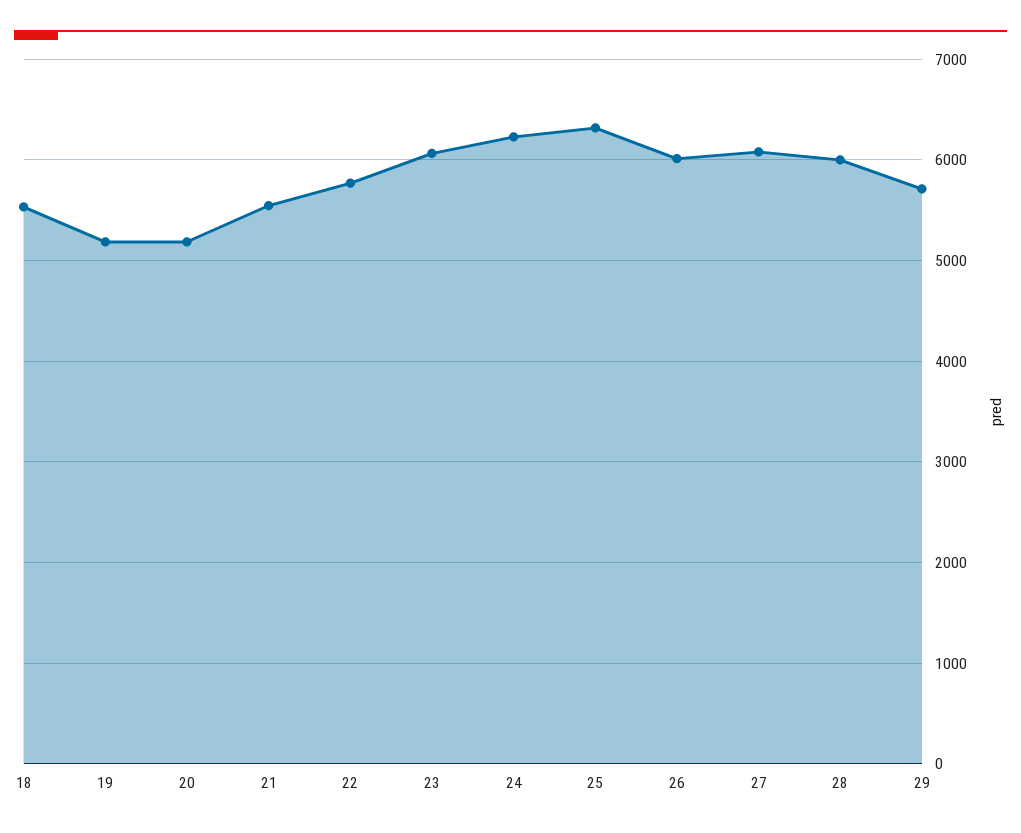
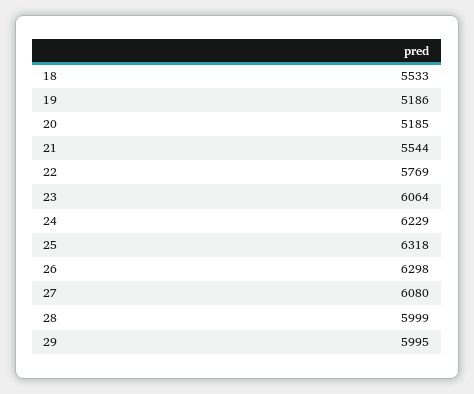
26: 6000 -> 6298
29: 5700 -> 5995

